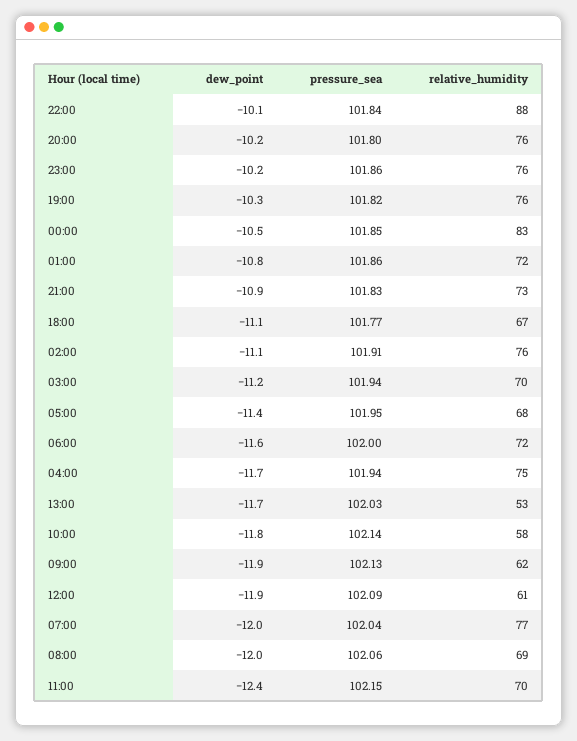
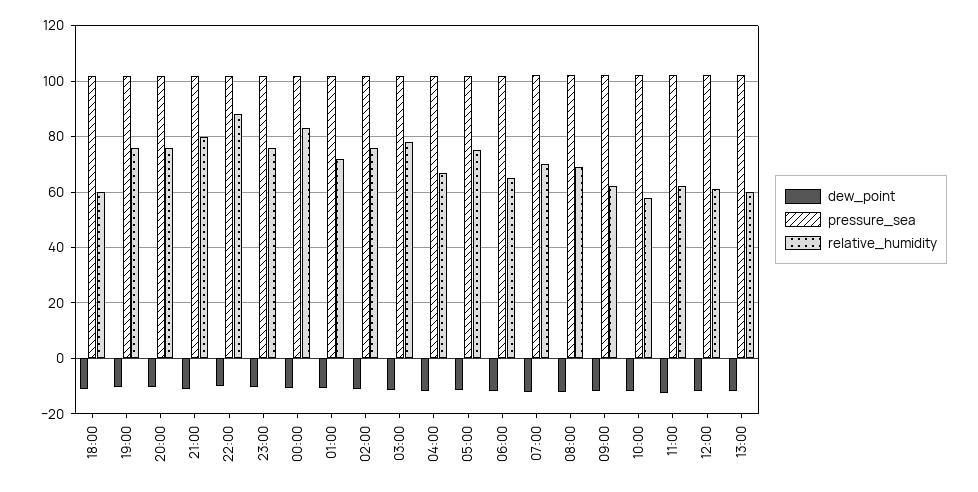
relative_humidity, 21:00: 73 -> 80
relative_humidity, 18:00: 67 -> 60
relative_humidity, 03:00: 70 -> 77.5
relative_humidity, 05:00: 68 -> 75
relative_humidity, 06:00: 72 -> 65
relative_humidity, 04:00: 75 -> 67.5
relative_humidity, 13:00: 53 -> 60
relative_humidity, 07:00: 77 -> 70
relative_humidity, 11:00: 70 -> 62.5

